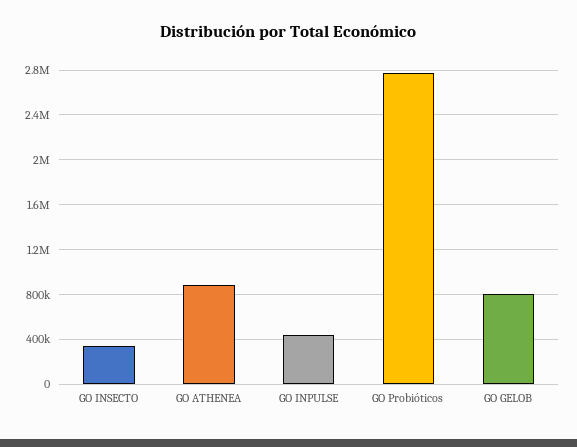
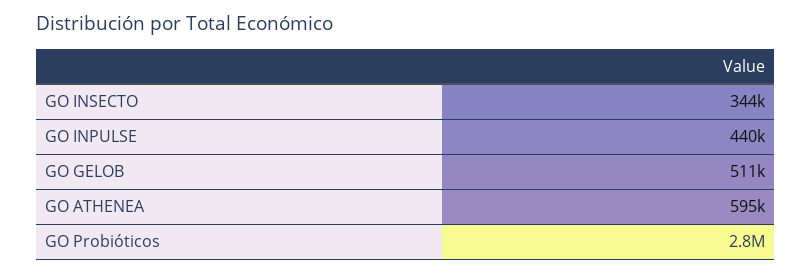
GO ATHENEA: 900000 -> 595000
GO GELOB: 800000 -> 511000

